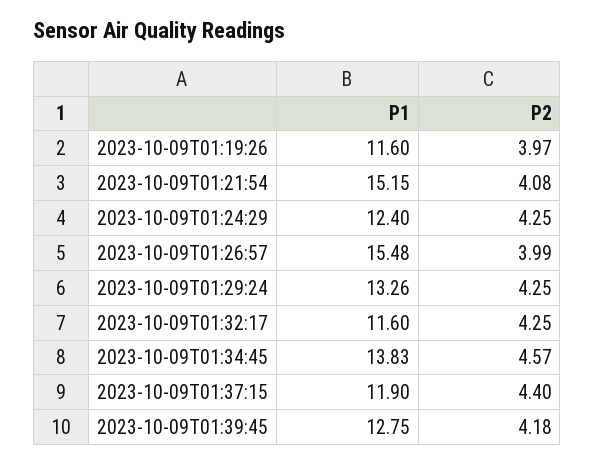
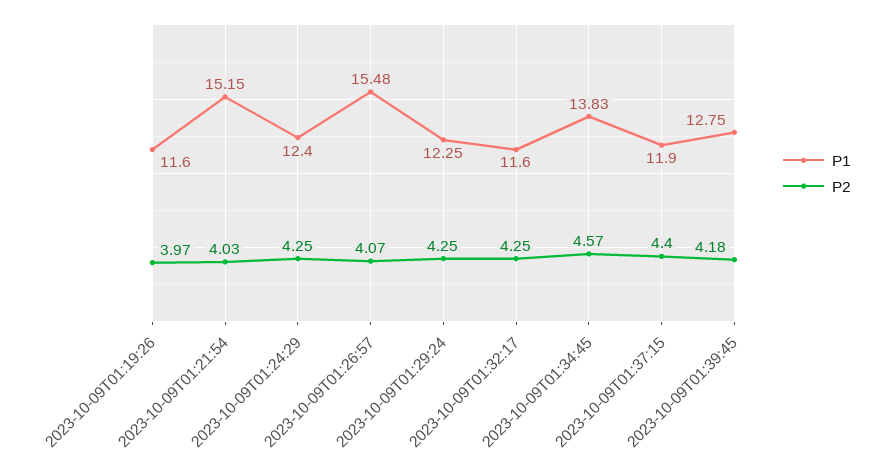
P2, 2023-10-09T01:21:54: 4.08 -> 4.03
P2, 2023-10-09T01:26:57: 3.99 -> 4.07
P1, 2023-10-09T01:29:24: 13.26 -> 12.25

